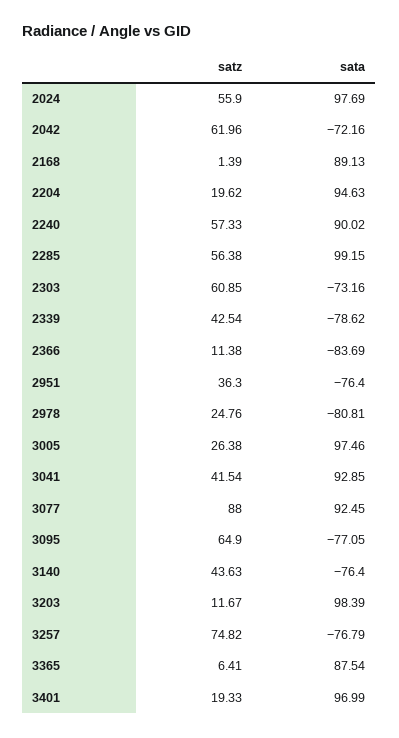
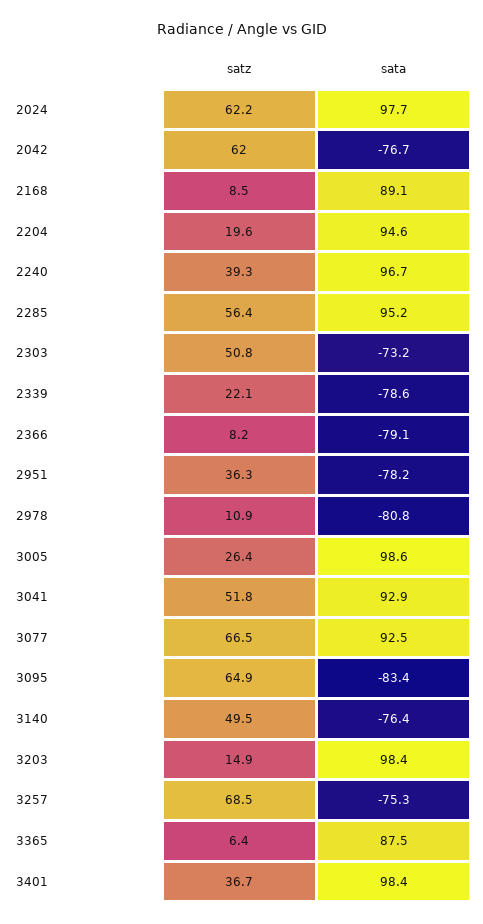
satz, 2024: 55.9 -> 62.2
sata, 2042: -72.16 -> -76.7
satz, 2168: 1.39 -> 8.5
satz, 2240: 57.33 -> 39.3
sata, 2240: 90.02 -> 96.7
sata, 2285: 99.15 -> 95.2
satz, 2303: 60.85 -> 50.8
satz, 2339: 42.54 -> 22.1
satz, 2366: 11.38 -> 8.2
sata, 2366: -83.69 -> -79.1
sata, 2951: -76.4 -> -78.2
satz, 2978: 24.76 -> 10.9
sata, 3005: 97.46 -> 98.6
satz, 3041: 41.54 -> 51.8
satz, 3077: 88 -> 66.5
sata, 3095: -77.05 -> -83.4
satz, 3140: 43.63 -> 49.5
satz, 3203: 11.67 -> 14.9
satz, 3257: 74.82 -> 68.5
sata, 3257: -76.79 -> -75.3
satz, 3401: 19.33 -> 36.7
sata, 3401: 96.99 -> 98.4

